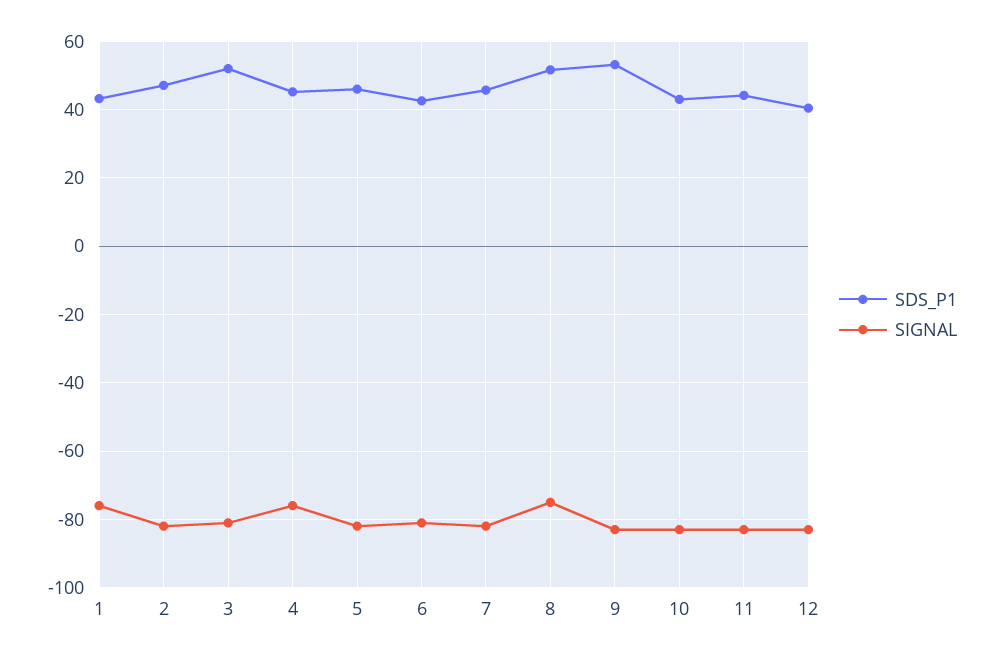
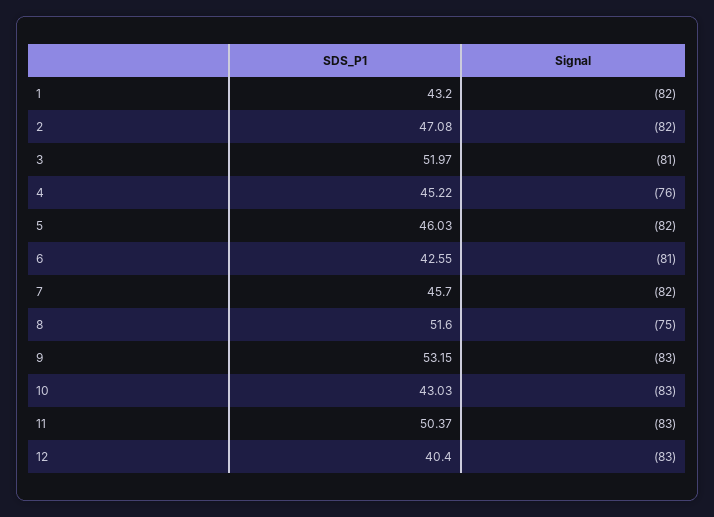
SIGNAL, 1: -76 -> -82
SDS_P1, 11: 44 -> 50.37

